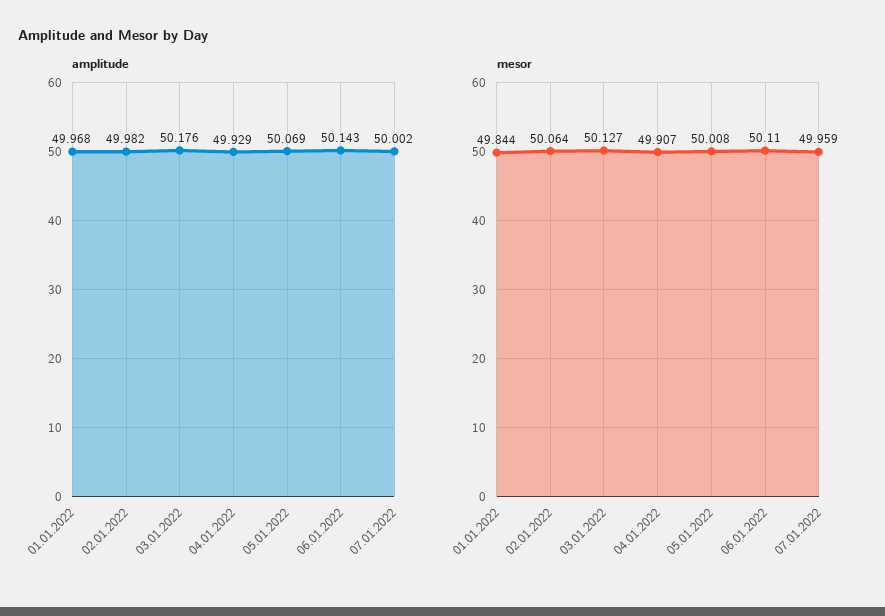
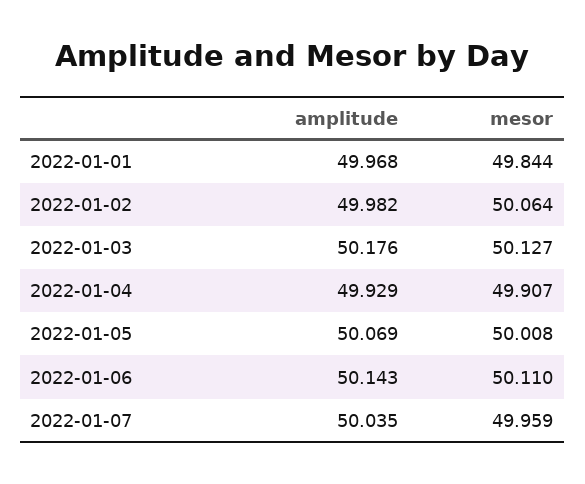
amplitude, 07.01.2022: 50.002 -> 50.035

